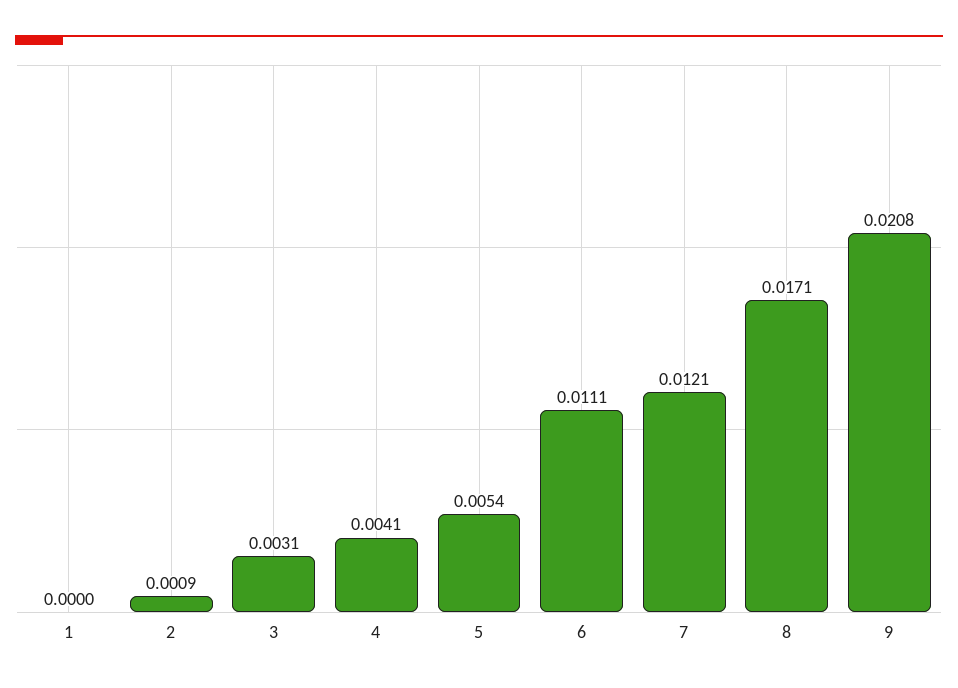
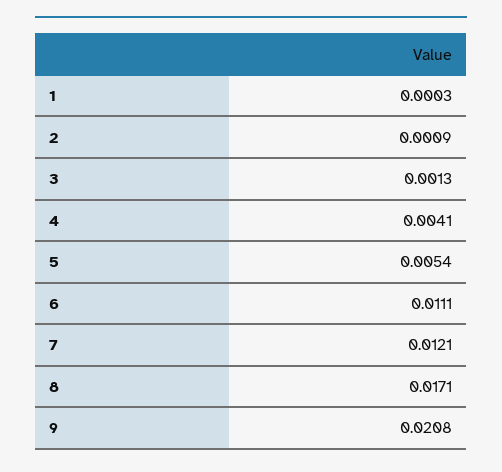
1: 0 -> 0.0003
3: 0.0031 -> 0.0013

